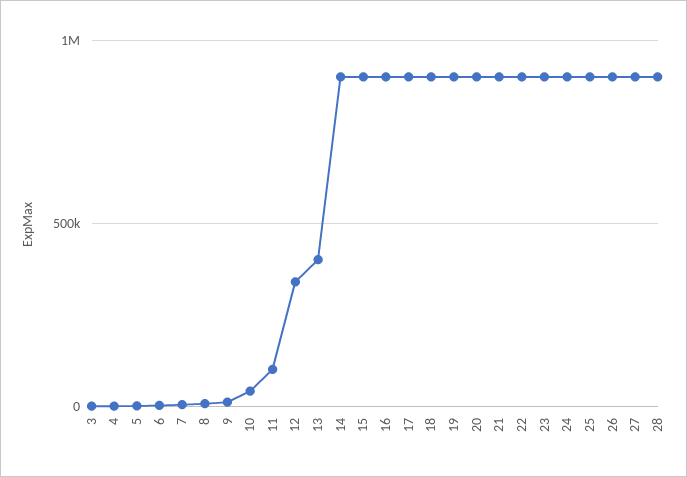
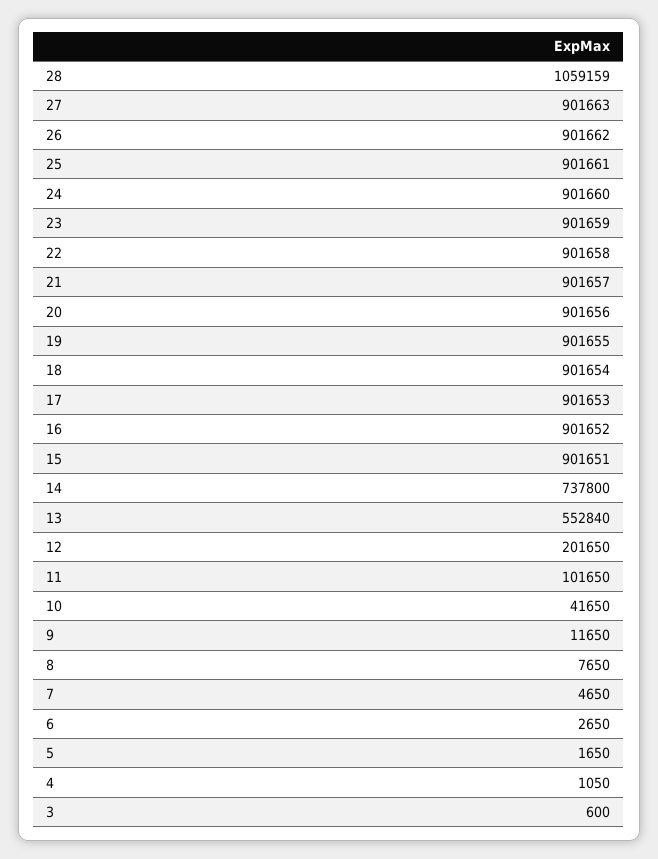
12: 350000 -> 201650
13: 400000 -> 552840
14: 900000 -> 737800
28: 900000 -> 1059159

